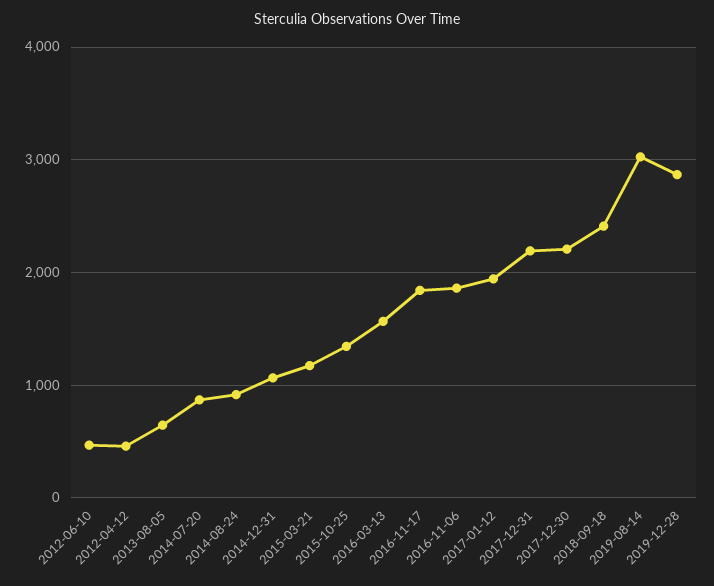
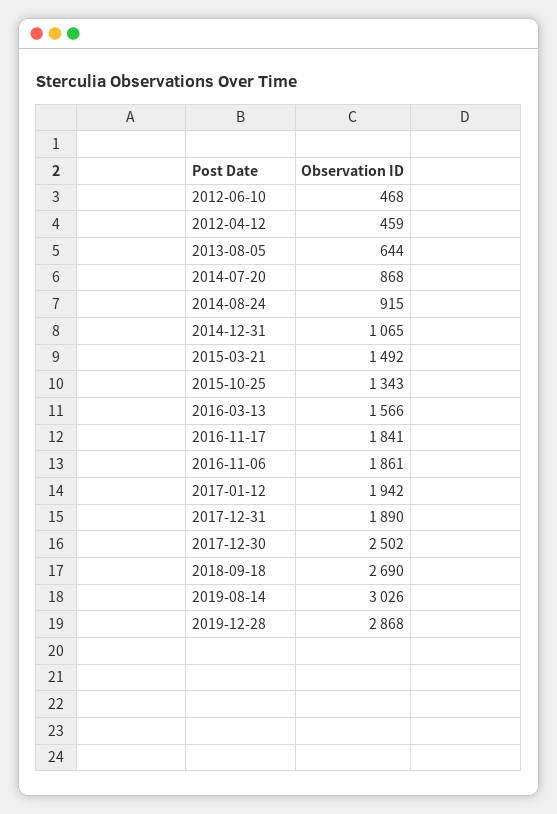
2015-03-21: 1200 -> 1492
2017-12-31: 2200 -> 1890
2017-12-30: 2200 -> 2502
2018-09-18: 2400 -> 2690

